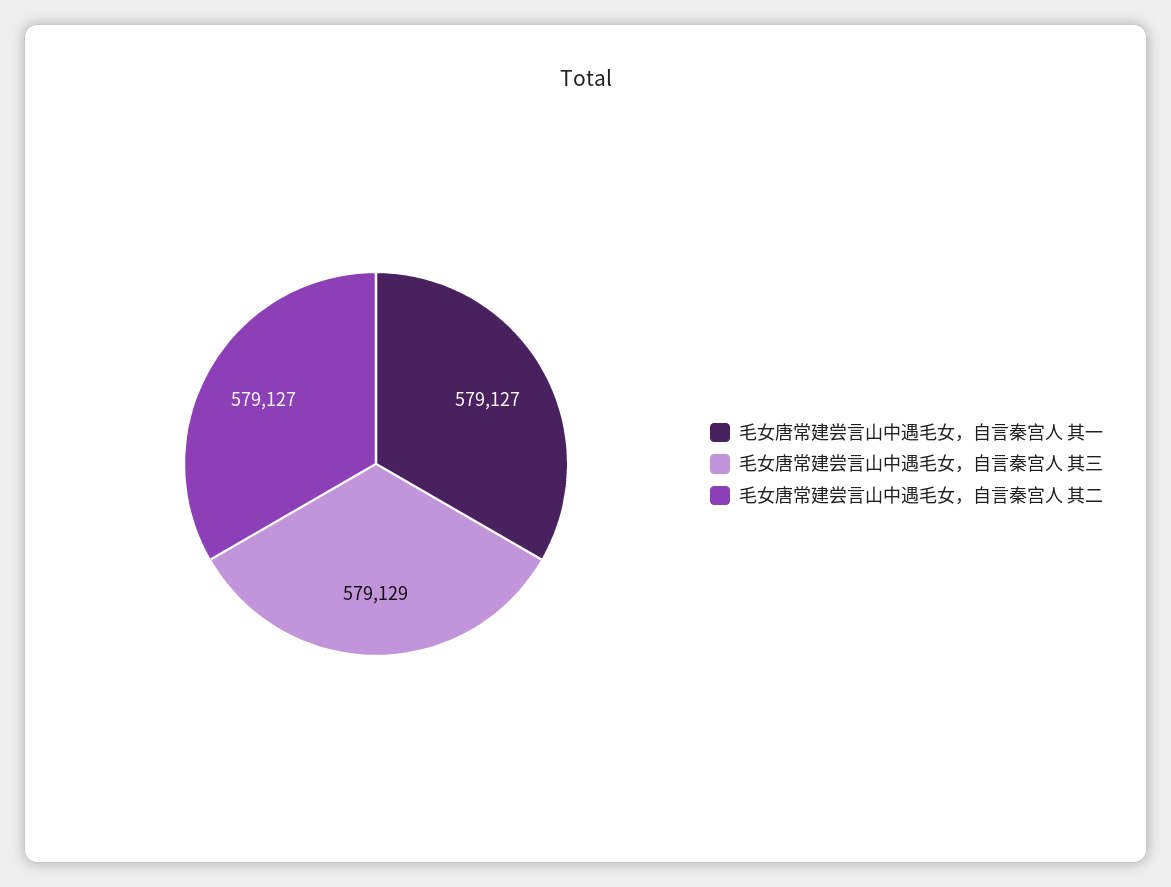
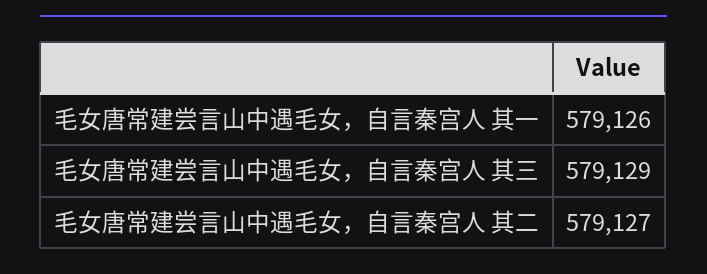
毛女唐常建尝言山中遇毛女，自言秦宫人 其一: 579127 -> 579126

